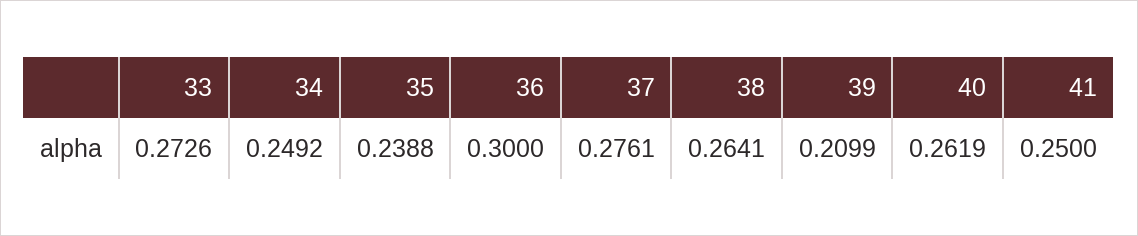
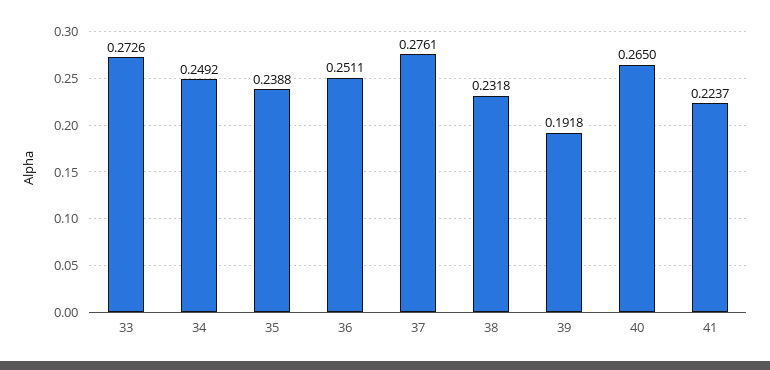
36: 0.3 -> 0.2511
38: 0.2641 -> 0.2318
39: 0.2099 -> 0.1918
40: 0.2619 -> 0.265
41: 0.25 -> 0.2237

